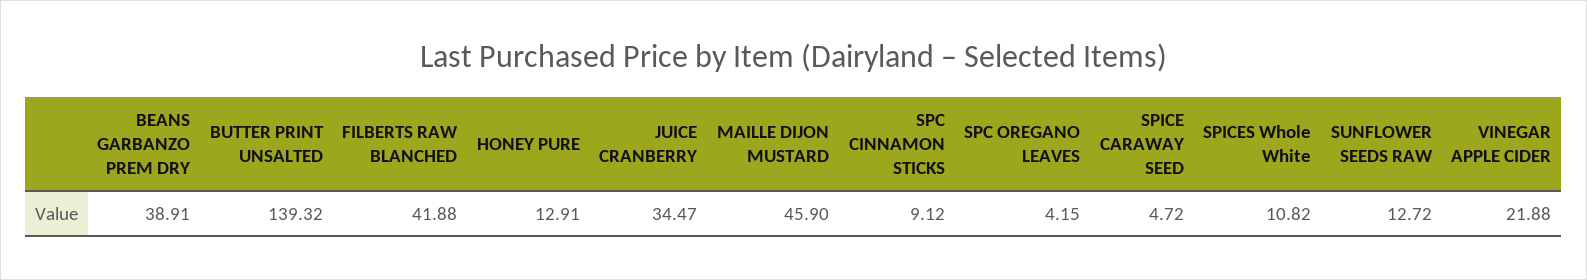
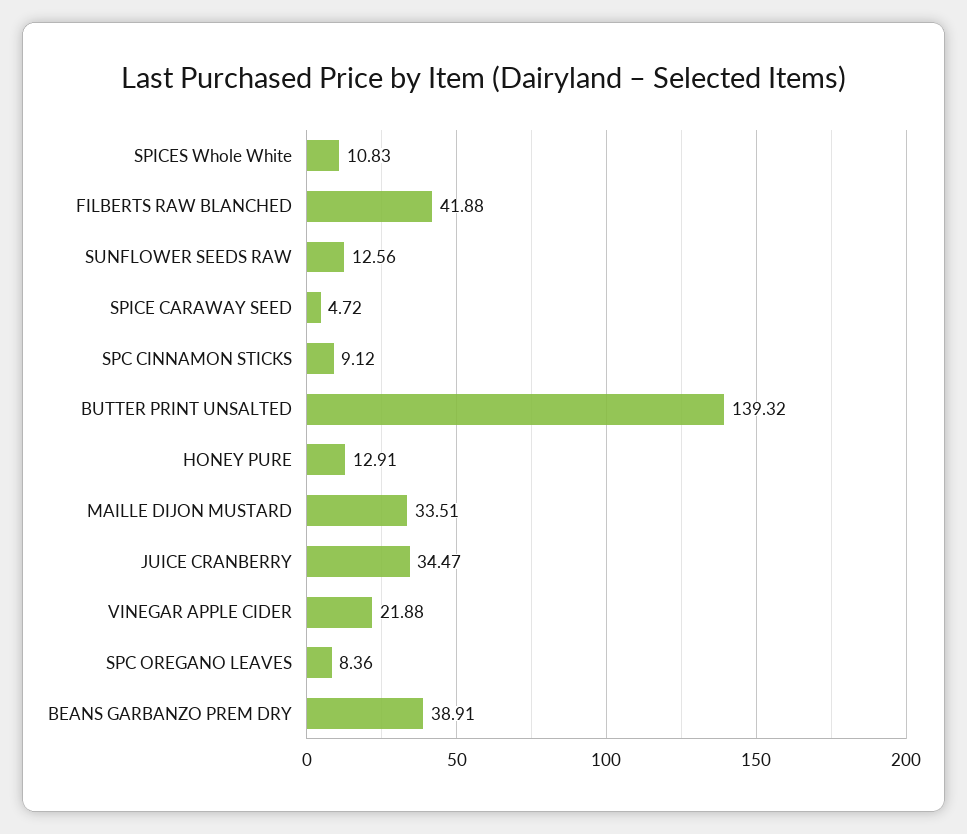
MAILLE DIJON MUSTARD: 45.9 -> 33.51
SPC OREGANO LEAVES: 4.15 -> 8.36
SPICES Whole White: 10.82 -> 10.83
SUNFLOWER SEEDS RAW: 12.72 -> 12.56

